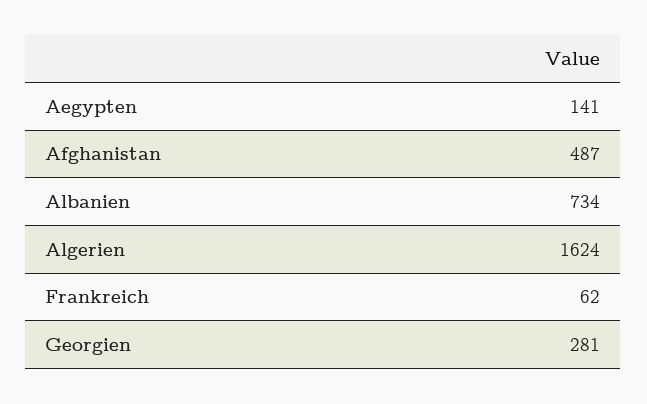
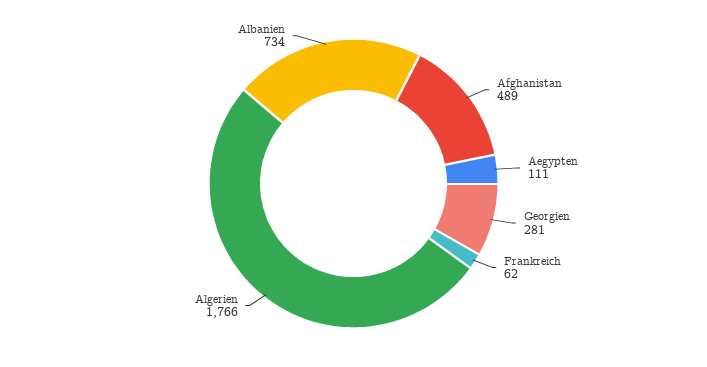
Aegypten: 141 -> 111
Afghanistan: 487 -> 489
Algerien: 1624 -> 1766

